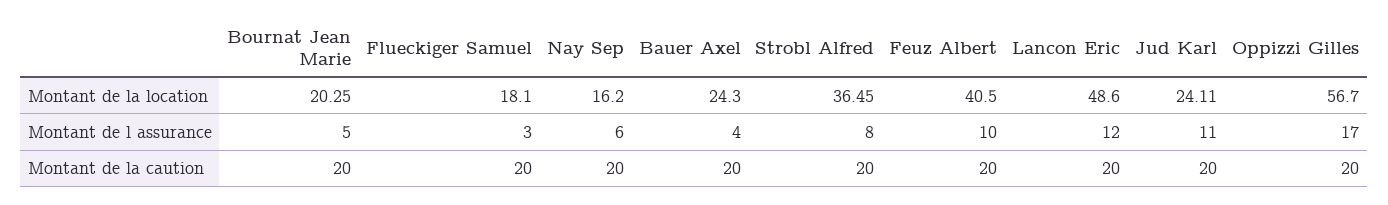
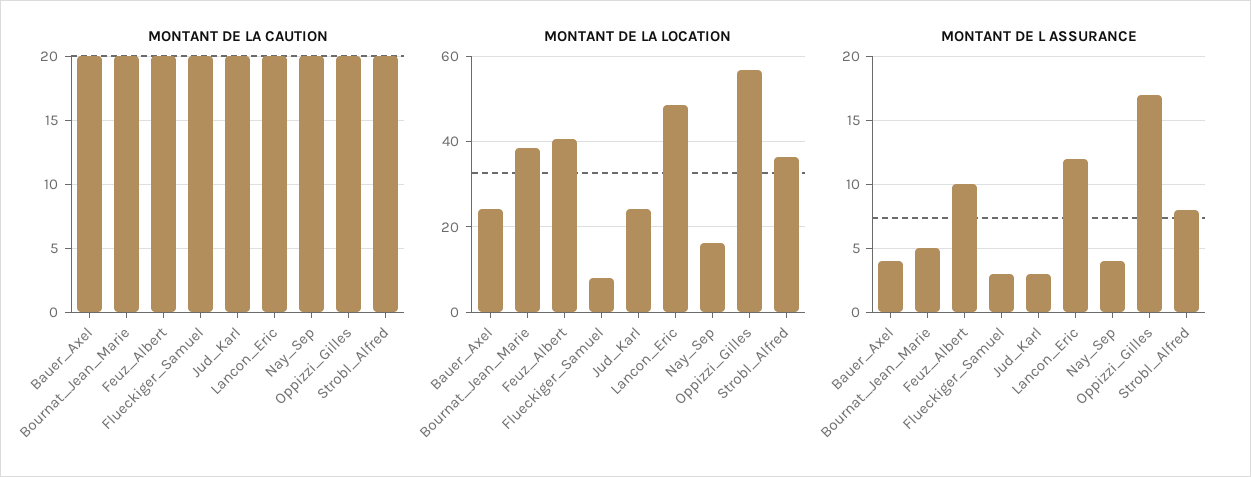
Montant de la location, Bournat Jean Marie: 20.25 -> 38
Montant de la location, Flueckiger Samuel: 18.1 -> 8
Montant de l assurance, Nay Sep: 6 -> 4
Montant de l assurance, Jud Karl: 11 -> 3

